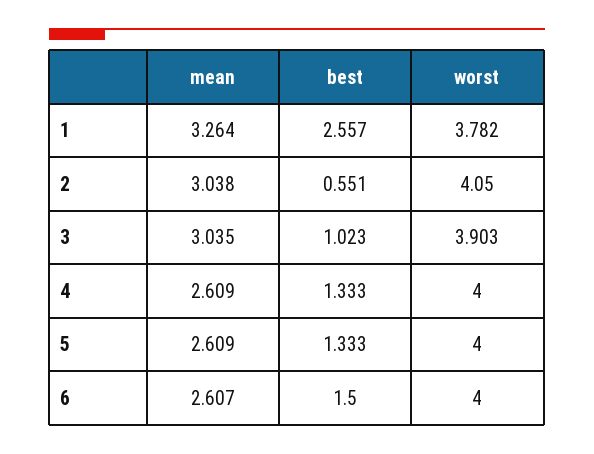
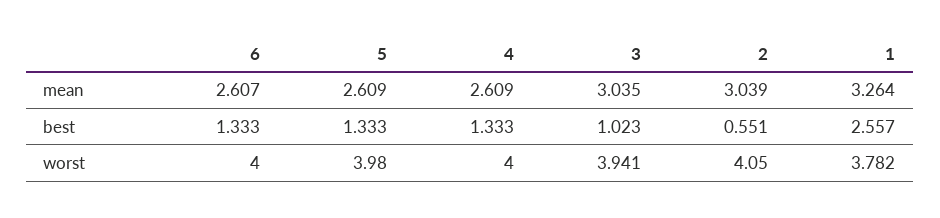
mean, 2: 3.038 -> 3.039
worst, 3: 3.903 -> 3.941
worst, 5: 4 -> 3.98
best, 6: 1.5 -> 1.333

